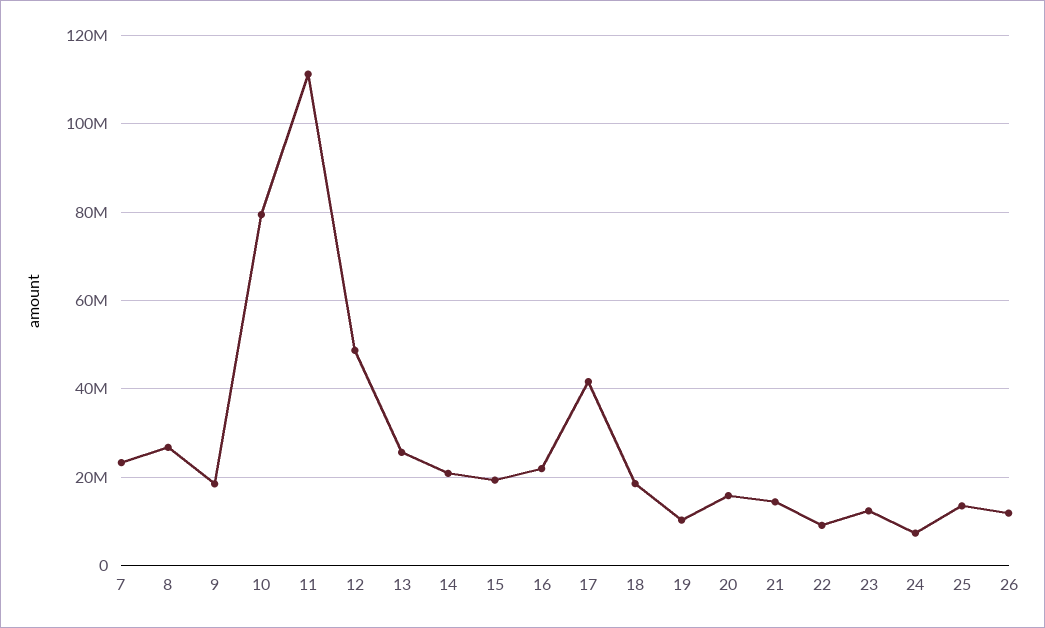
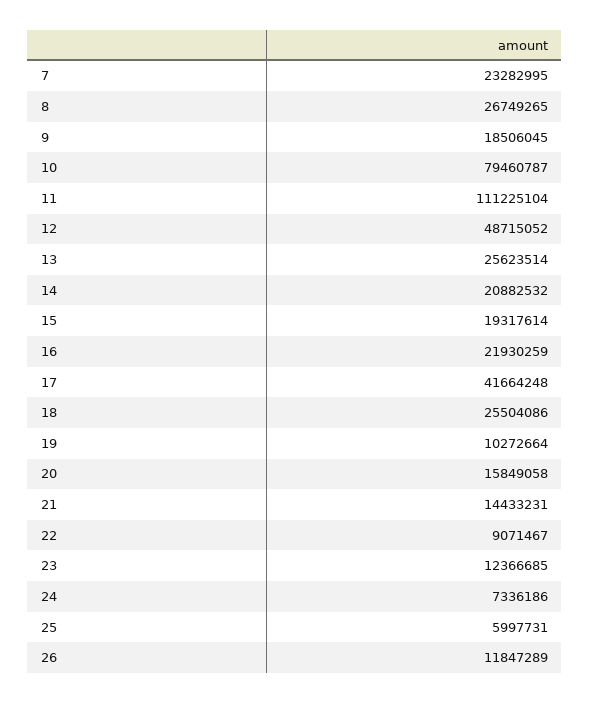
18: 18000000 -> 25504086
25: 14000000 -> 5997731

